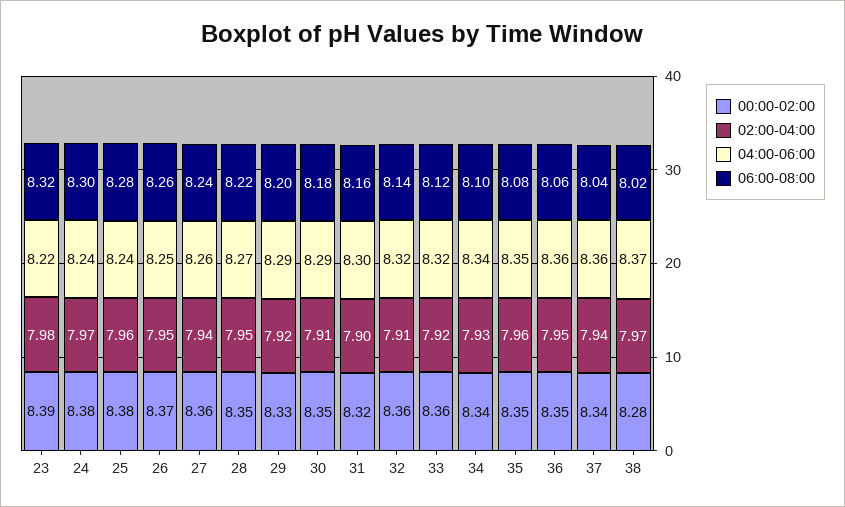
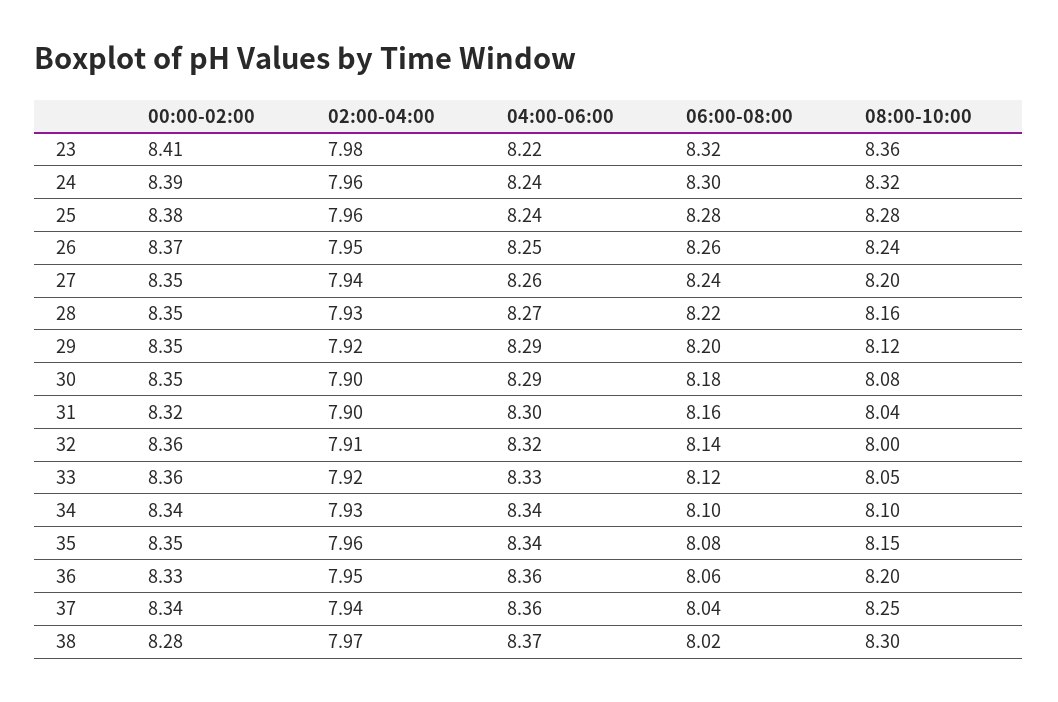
00:00-02:00, 23: 8.39 -> 8.41
00:00-02:00, 24: 8.38 -> 8.39
02:00-04:00, 24: 7.97 -> 7.96
00:00-02:00, 27: 8.36 -> 8.35
02:00-04:00, 28: 7.95 -> 7.93
00:00-02:00, 29: 8.33 -> 8.35
02:00-04:00, 30: 7.91 -> 7.9
04:00-06:00, 33: 8.32 -> 8.33
04:00-06:00, 35: 8.35 -> 8.34
00:00-02:00, 36: 8.35 -> 8.33
08:00-10:00, 23: none -> 8.36
08:00-10:00, 24: none -> 8.32
08:00-10:00, 25: none -> 8.28
08:00-10:00, 26: none -> 8.24
08:00-10:00, 27: none -> 8.2
08:00-10:00, 28: none -> 8.16
08:00-10:00, 29: none -> 8.12
08:00-10:00, 30: none -> 8.08
08:00-10:00, 31: none -> 8.04
08:00-10:00, 32: none -> 8
08:00-10:00, 33: none -> 8.05
08:00-10:00, 34: none -> 8.1
08:00-10:00, 35: none -> 8.15
08:00-10:00, 36: none -> 8.2
08:00-10:00, 37: none -> 8.25
08:00-10:00, 38: none -> 8.3

